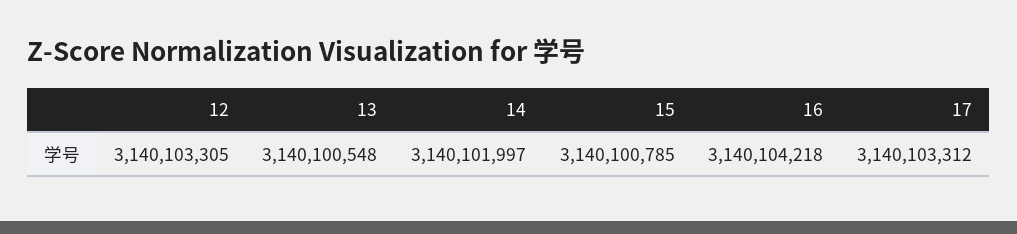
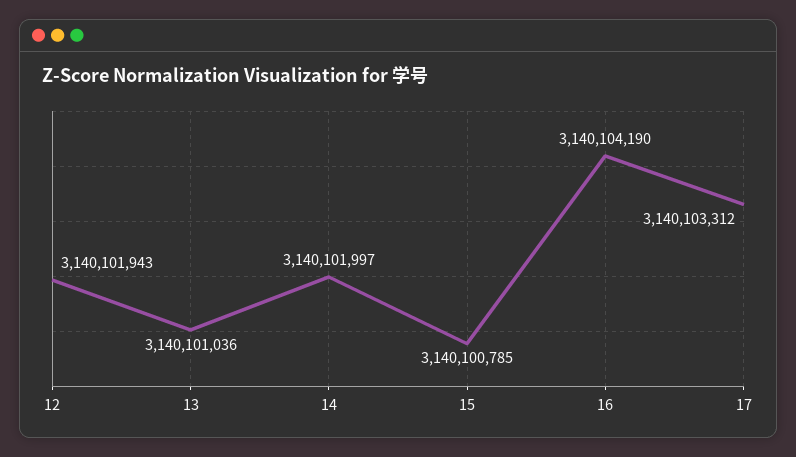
12: 3140103305 -> 3140101943
13: 3140100548 -> 3140101036
16: 3140104218 -> 3140104190

